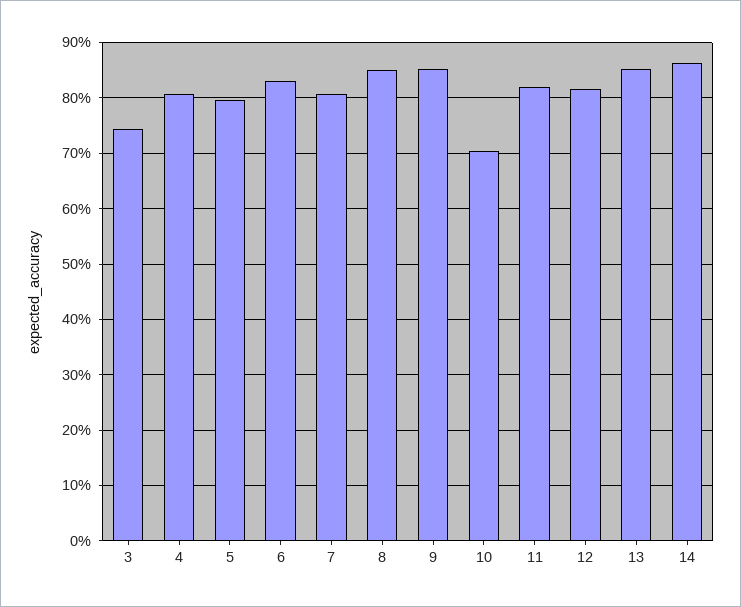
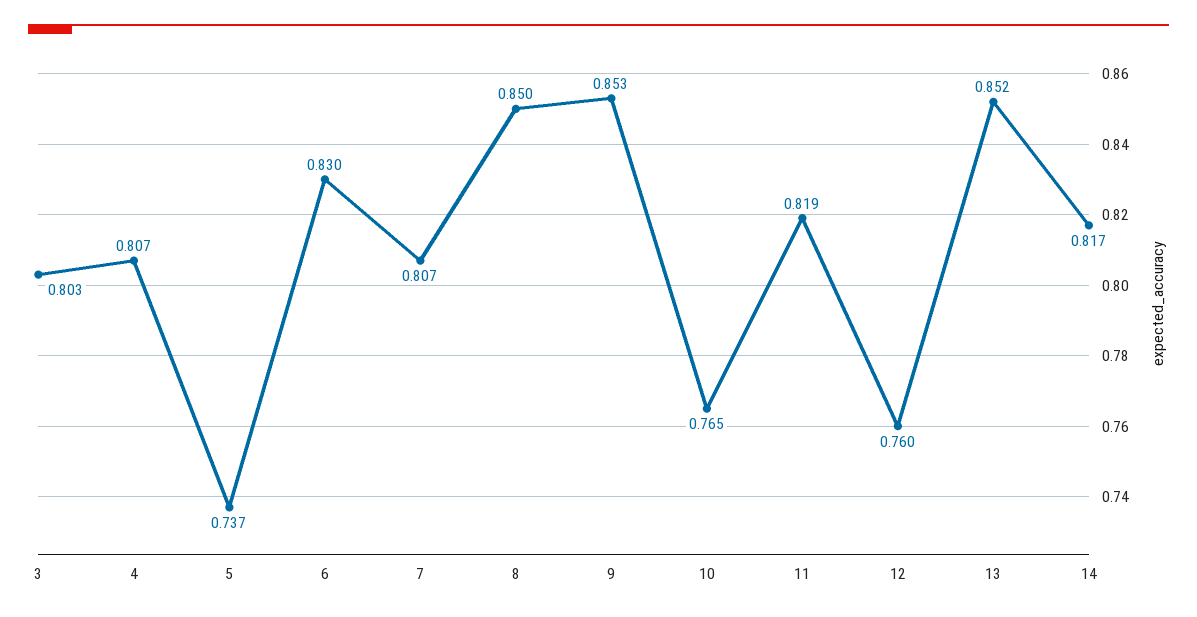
3: 0.74 -> 0.803
5: 0.8 -> 0.737
10: 0.7 -> 0.765
12: 0.82 -> 0.76
14: 0.86 -> 0.817

